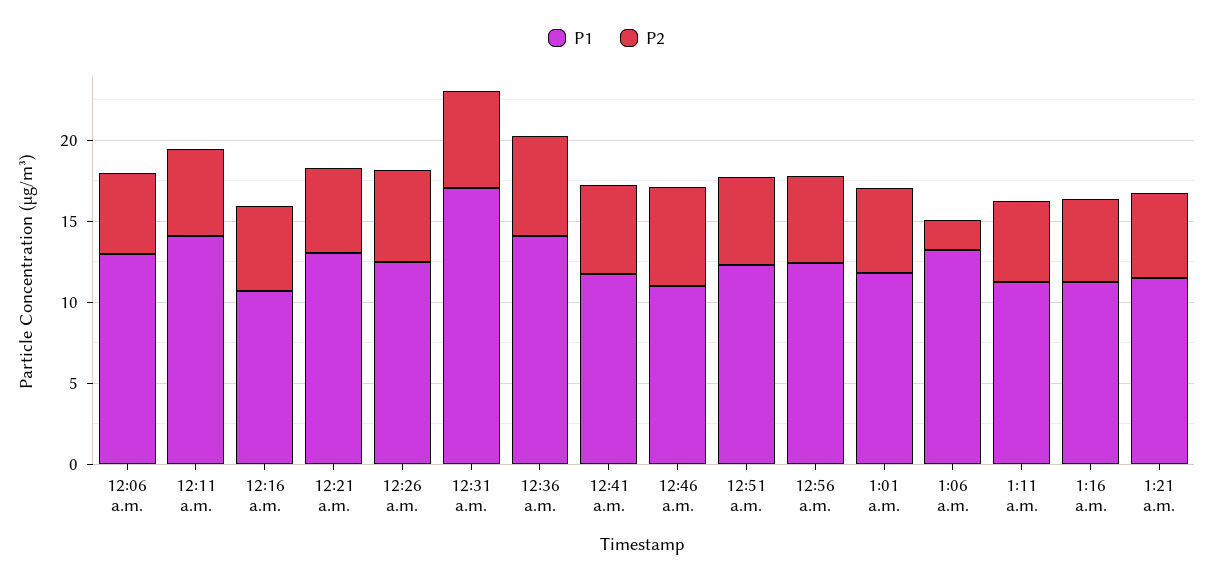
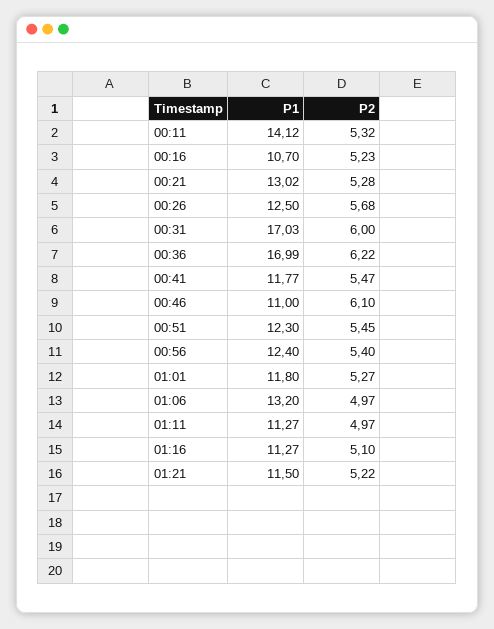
P1, 12:06 a.m.: 13 -> none
P2, 12:06 a.m.: 5 -> none
P1, 12:36 a.m.: 14 -> 16.99
P2, 1:06 a.m.: 2 -> 4.97

